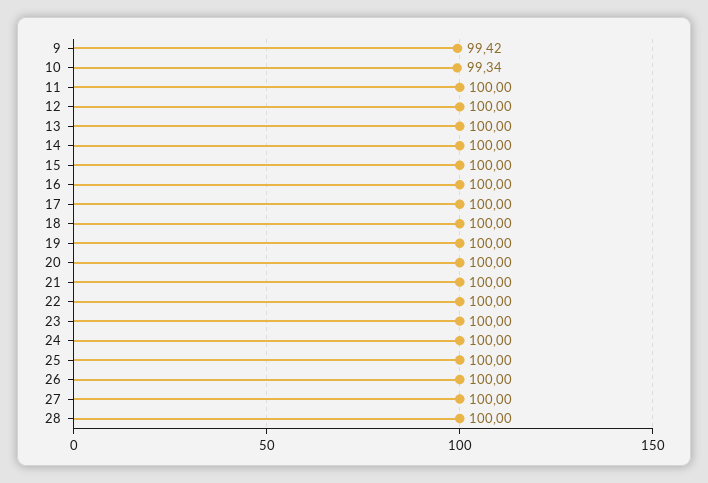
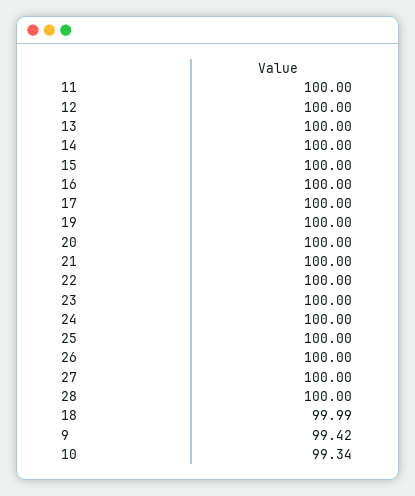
18: 100 -> 99.99

